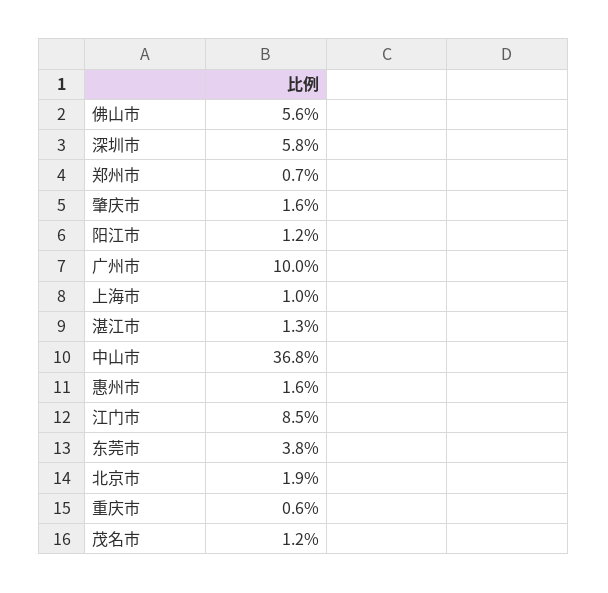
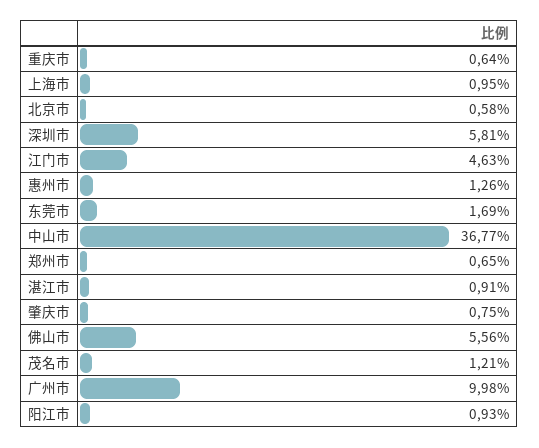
肇庆市: 1.6 -> 0.75
阳江市: 1.2 -> 0.93
湛江市: 1.3 -> 0.91
惠州市: 1.6 -> 1.26
江门市: 8.5 -> 4.63
东莞市: 3.8 -> 1.69
北京市: 1.9 -> 0.58

